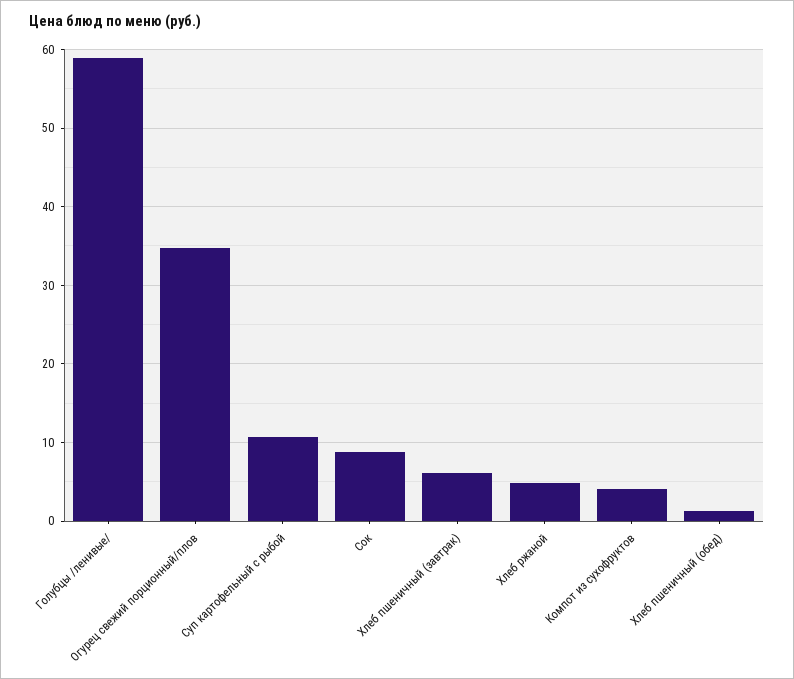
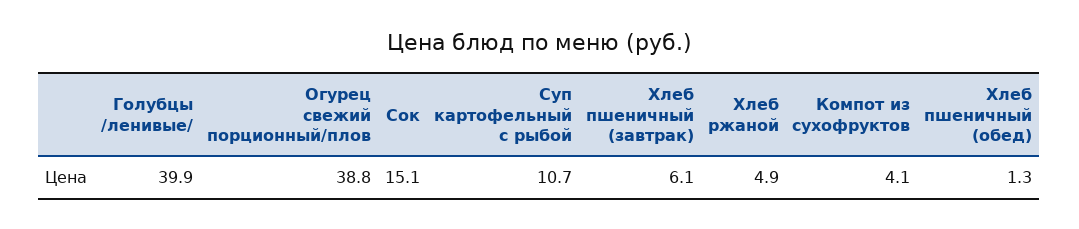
Голубцы /ленивые/: 59 -> 39.9
Огурец свежий порционный/плов: 35 -> 38.8
Сок: 9 -> 15.1

